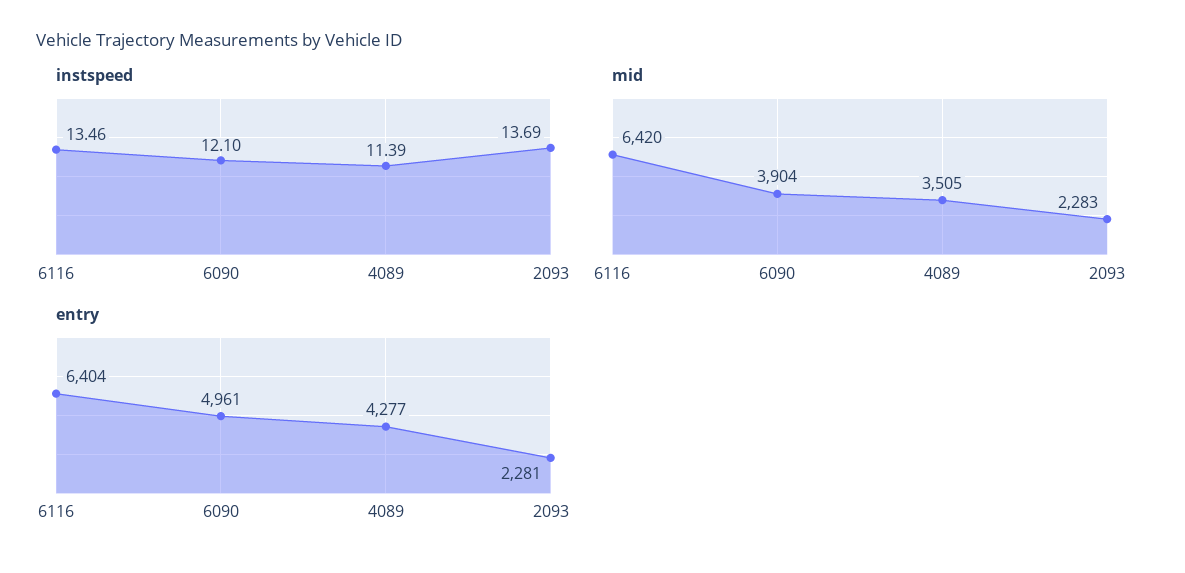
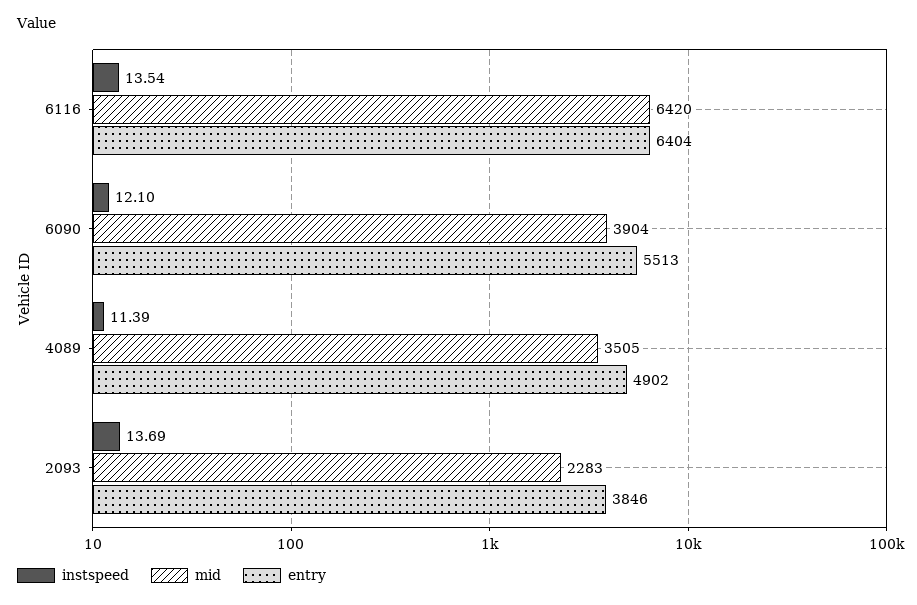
instspeed, 6116: 13.46 -> 13.54
entry, 6090: 4961 -> 5513
entry, 4089: 4277 -> 4902
entry, 2093: 2281 -> 3846

